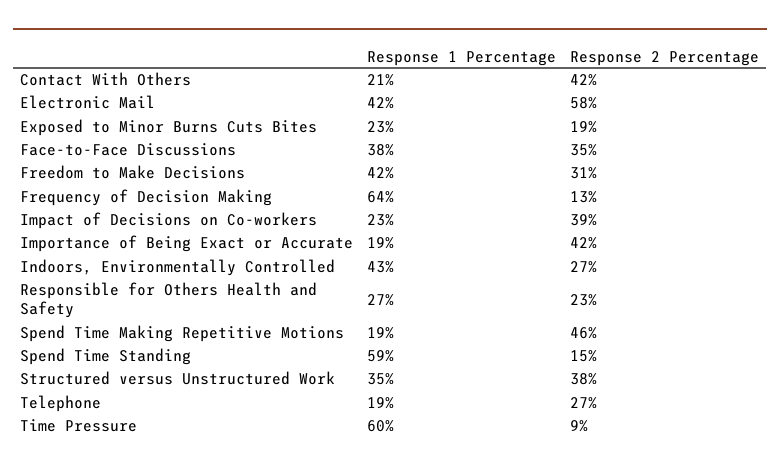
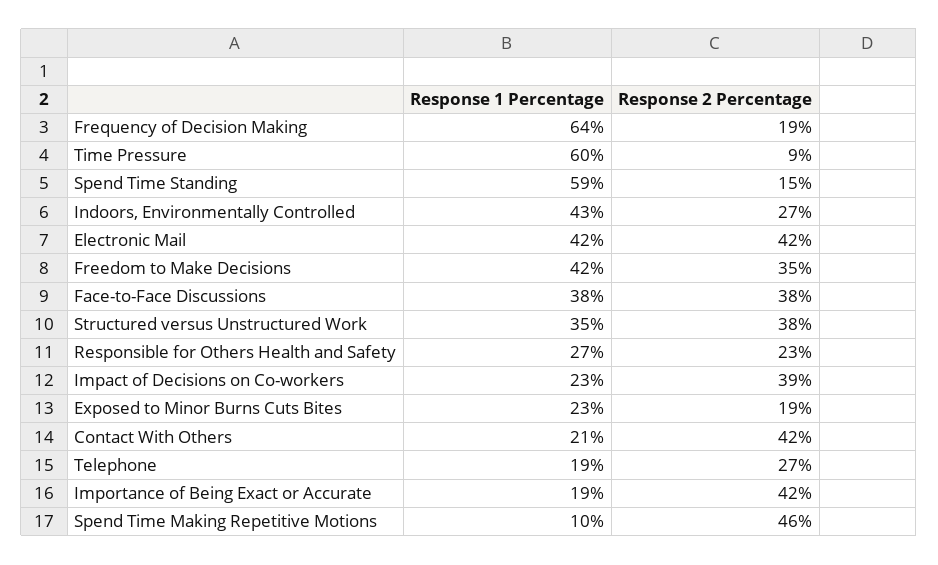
Response 2 Percentage, Electronic Mail: 58 -> 42
Response 2 Percentage, Face-to-Face Discussions: 35 -> 38
Response 2 Percentage, Freedom to Make Decisions: 31 -> 35
Response 2 Percentage, Frequency of Decision Making: 13 -> 19
Response 1 Percentage, Spend Time Making Repetitive Motions: 19 -> 10

